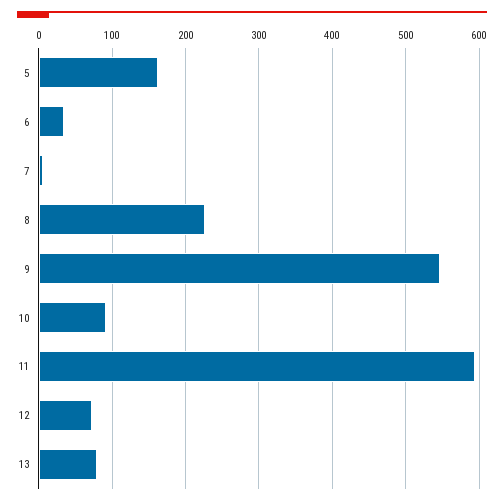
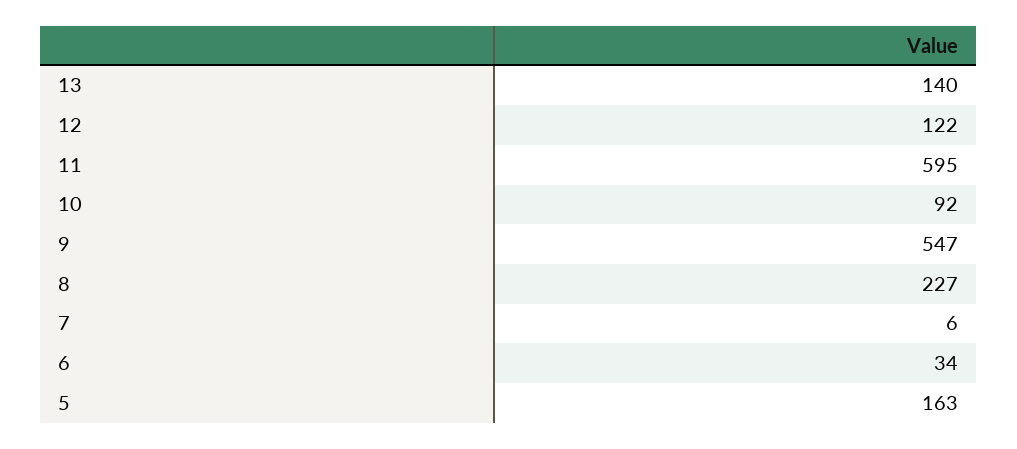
12: 70 -> 122
13: 80 -> 140

